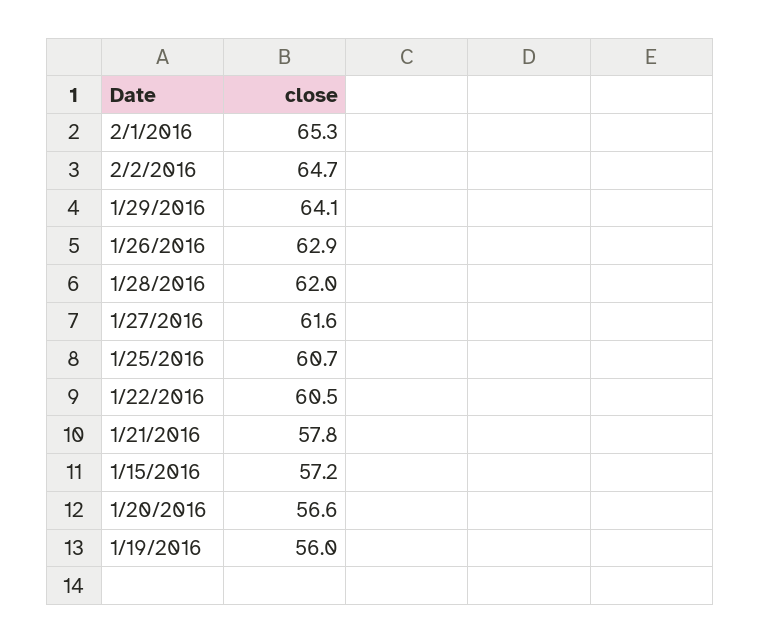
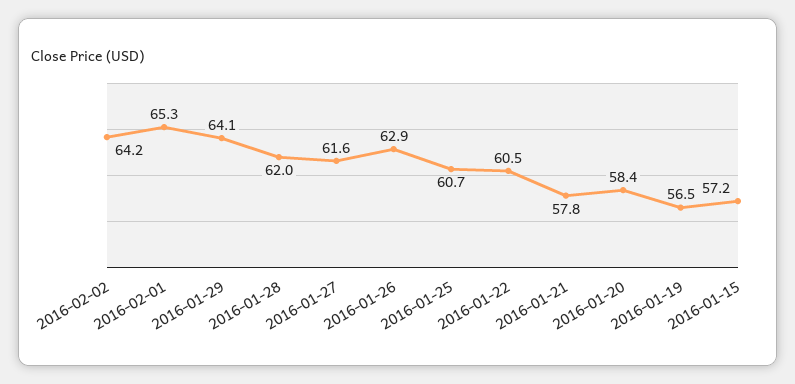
2/2/2016: 64.7 -> 64.2
1/20/2016: 56.6 -> 58.4
1/19/2016: 56 -> 56.5

